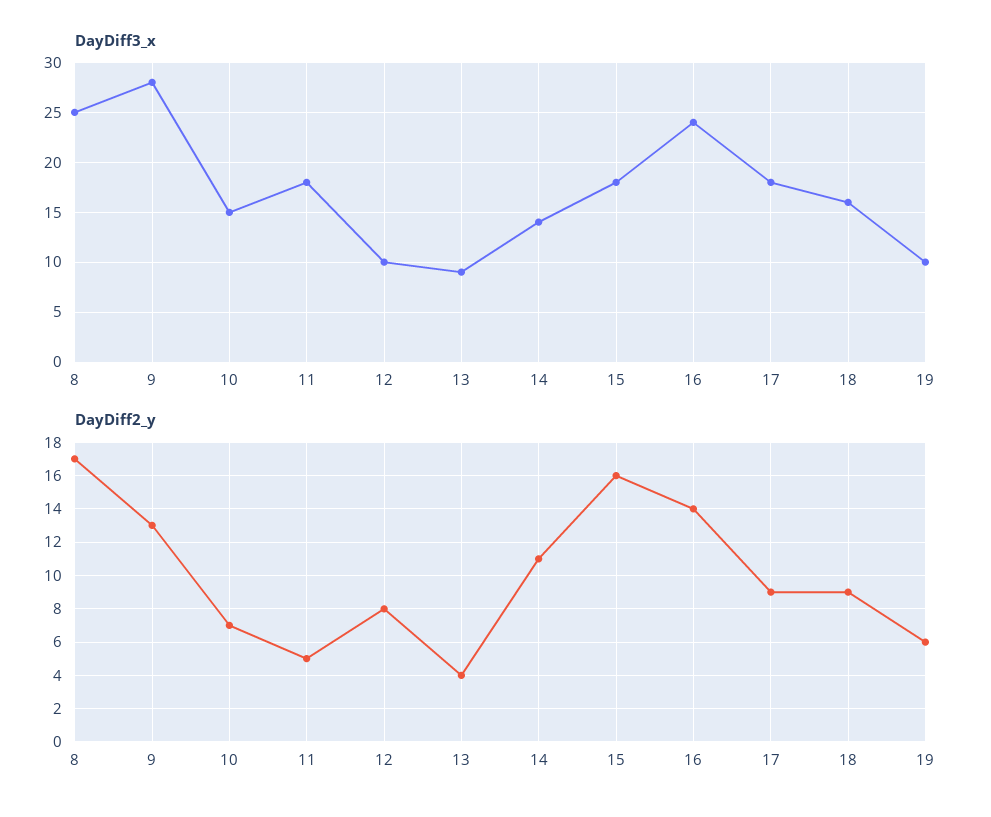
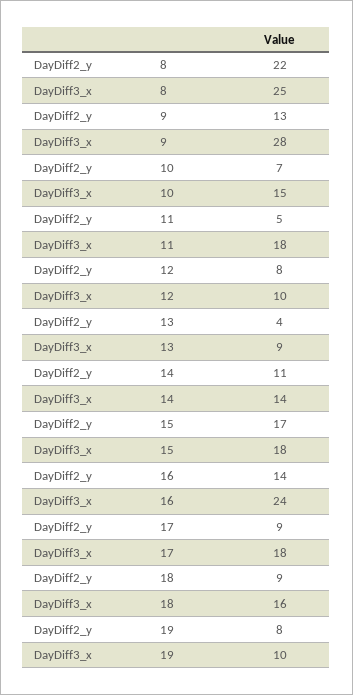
DayDiff2_y, 8: 17 -> 22
DayDiff2_y, 15: 16 -> 17
DayDiff2_y, 19: 6 -> 8

